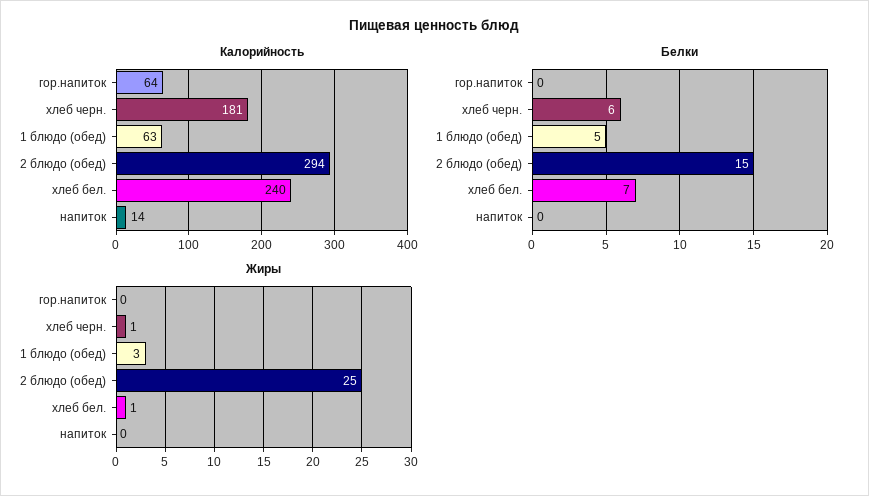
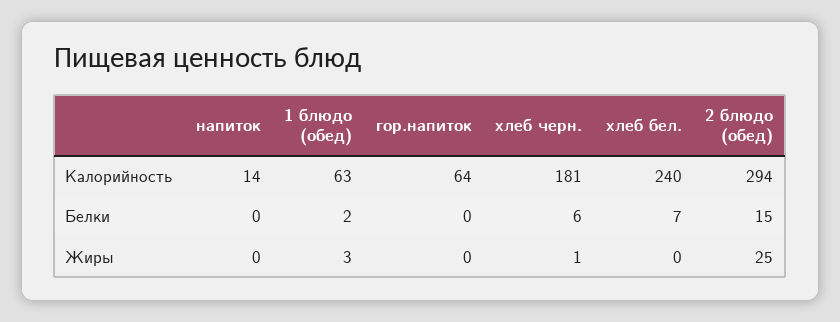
Белки, 1 блюдо (обед): 5 -> 2
Жиры, хлеб бел.: 1 -> 0

